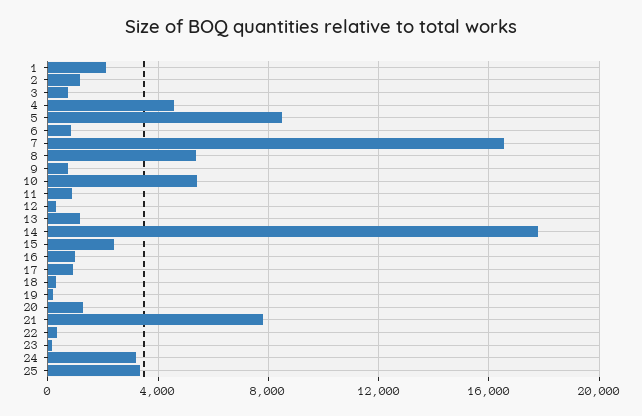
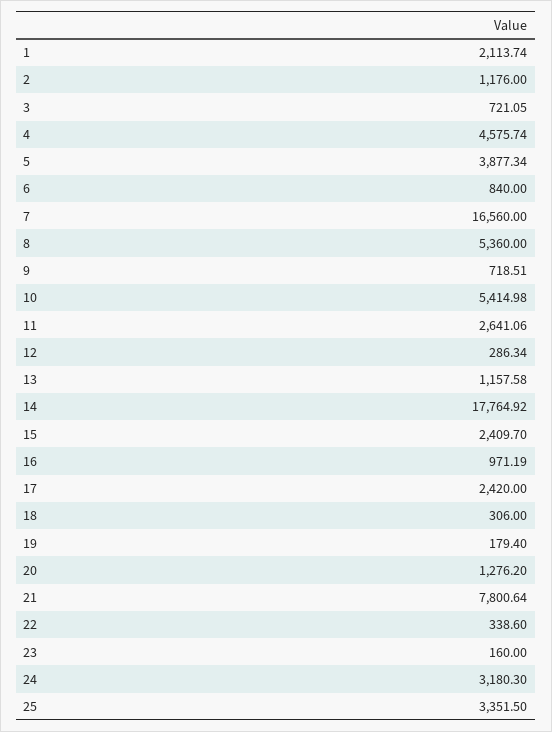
5: 8500 -> 3877.34
11: 1000 -> 2641.06
17: 1000 -> 2420

